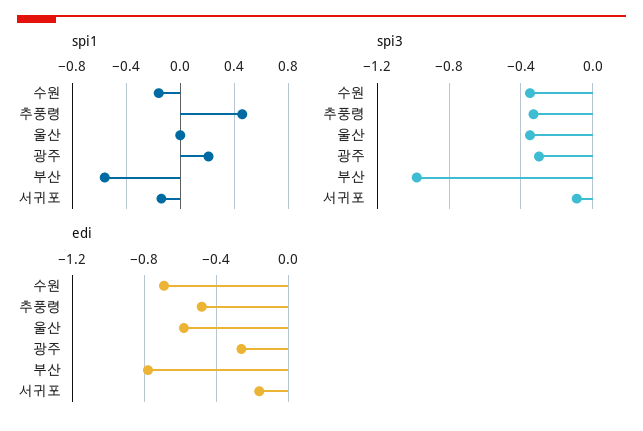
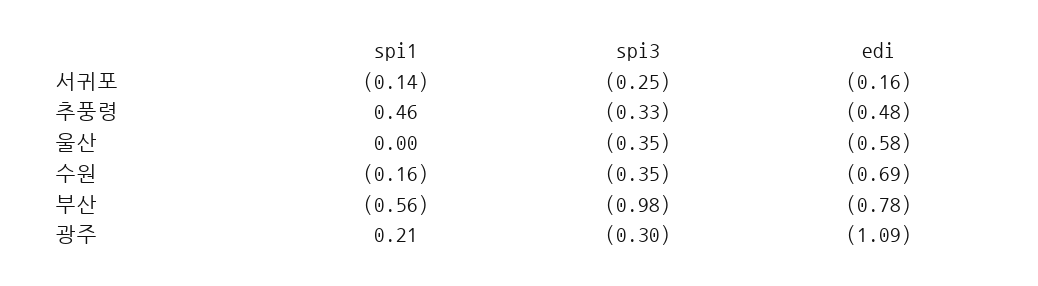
spi3, 서귀포: -0.1 -> -0.25
edi, 광주: -0.25 -> -1.09

